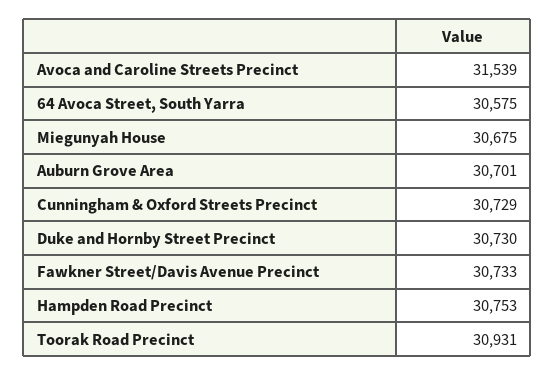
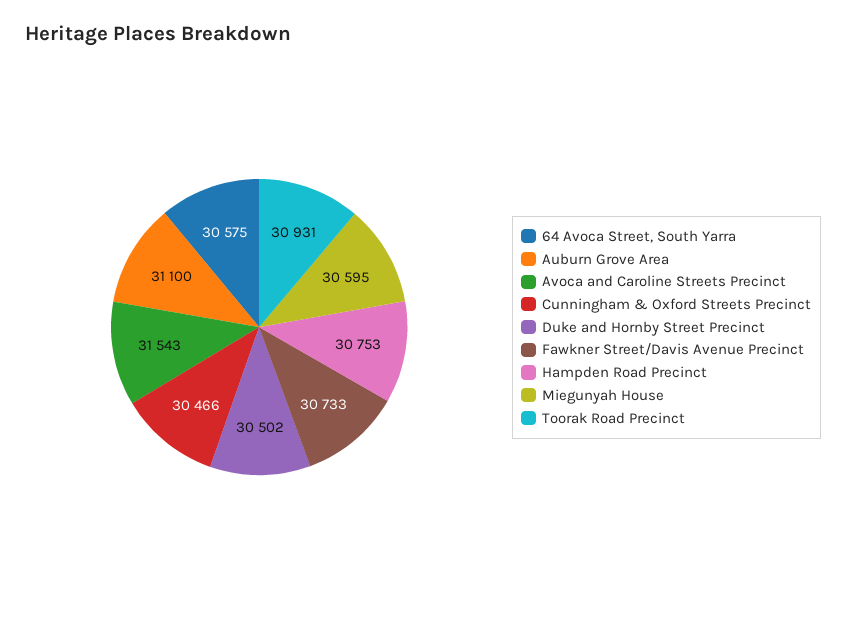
Avoca and Caroline Streets Precinct: 31539 -> 31543
Miegunyah House: 30675 -> 30595
Auburn Grove Area: 30701 -> 31100
Cunningham & Oxford Streets Precinct: 30729 -> 30466
Duke and Hornby Street Precinct: 30730 -> 30502

